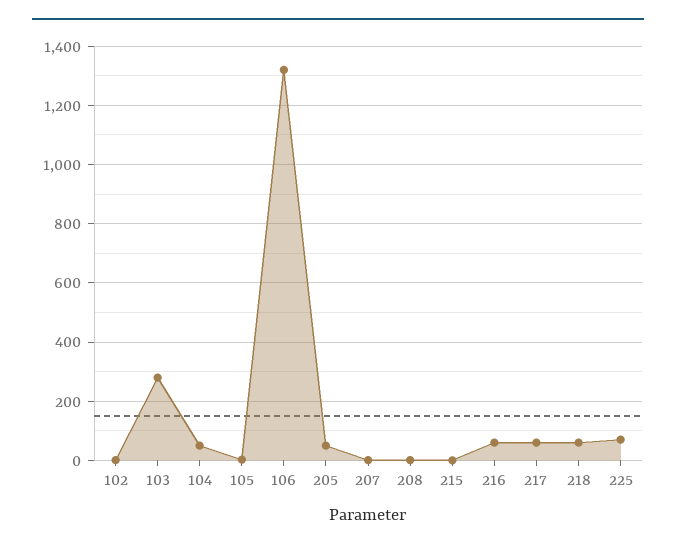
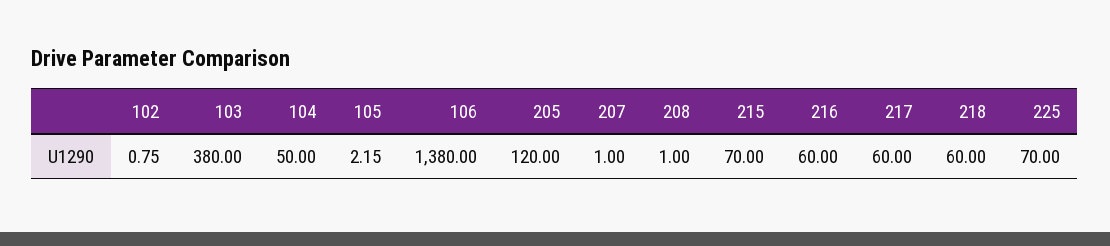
103: 275 -> 380
106: 1325 -> 1380
205: 50 -> 120
215: 0 -> 70

